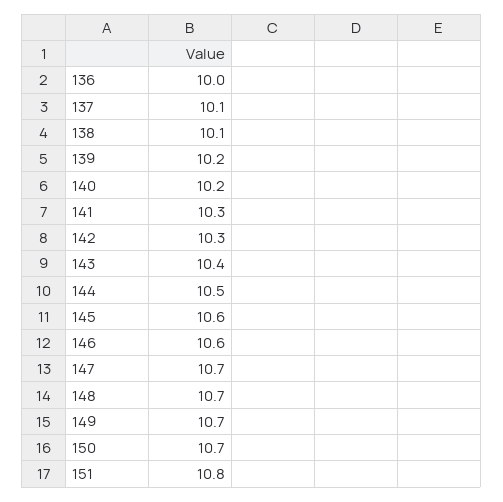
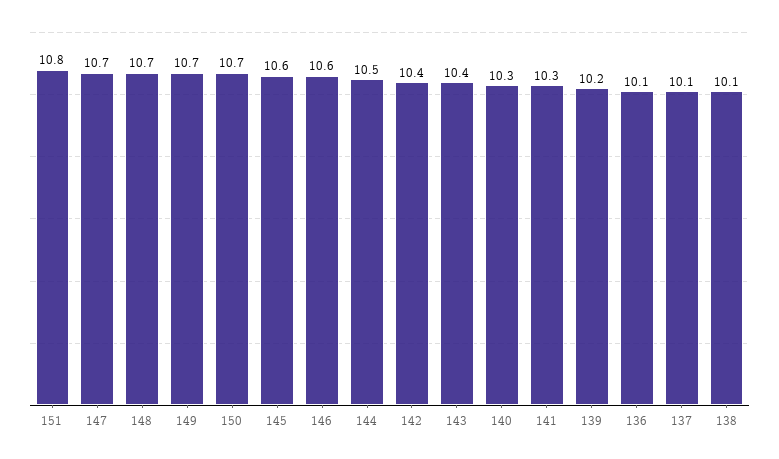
136: 10 -> 10.1
140: 10.2 -> 10.3
142: 10.3 -> 10.4

